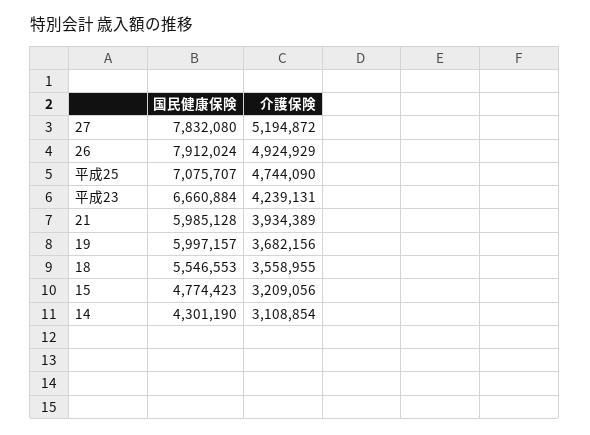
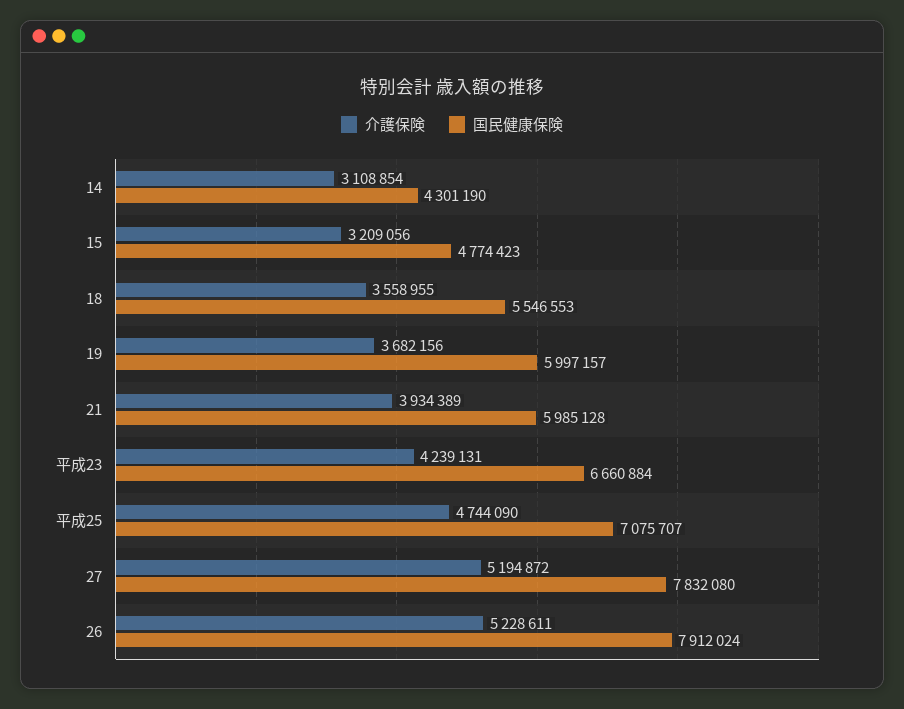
介護保険, 26: 4924929 -> 5228611

